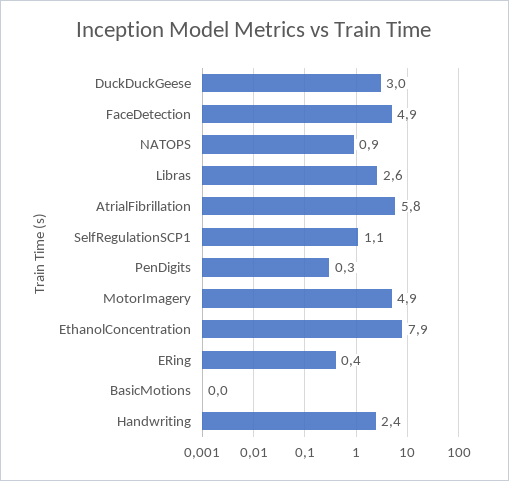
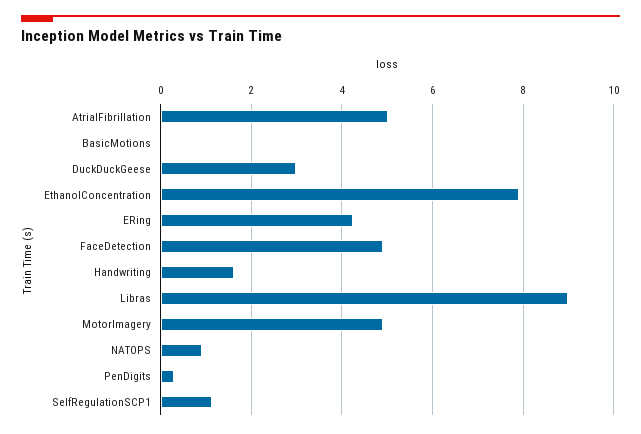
Libras: 2.6 -> 9
AtrialFibrillation: 5.8 -> 5
ERing: 0.4 -> 4.2
Handwriting: 2.4 -> 1.6

